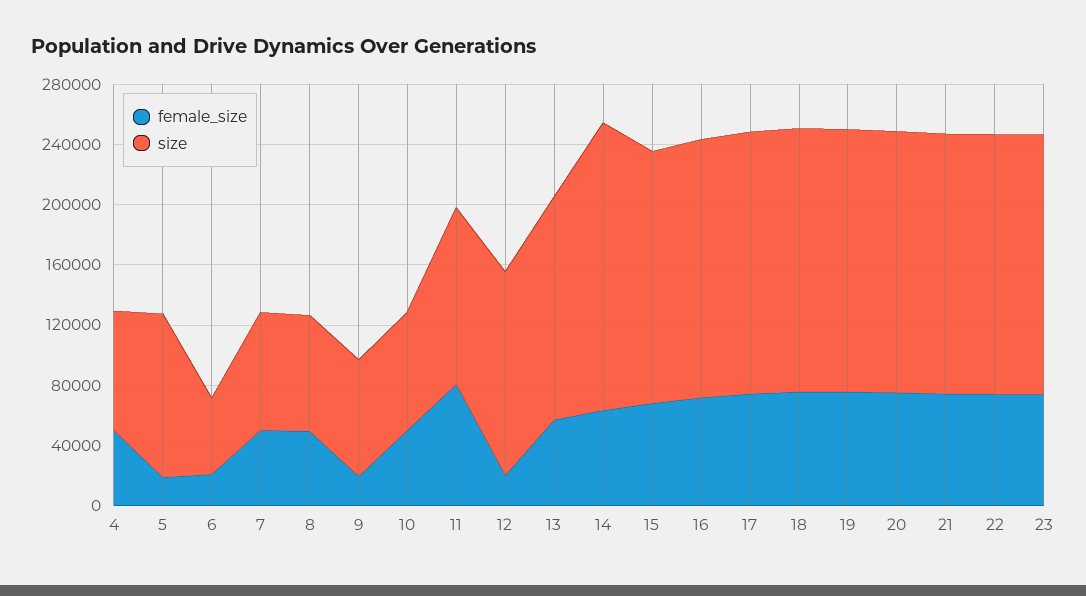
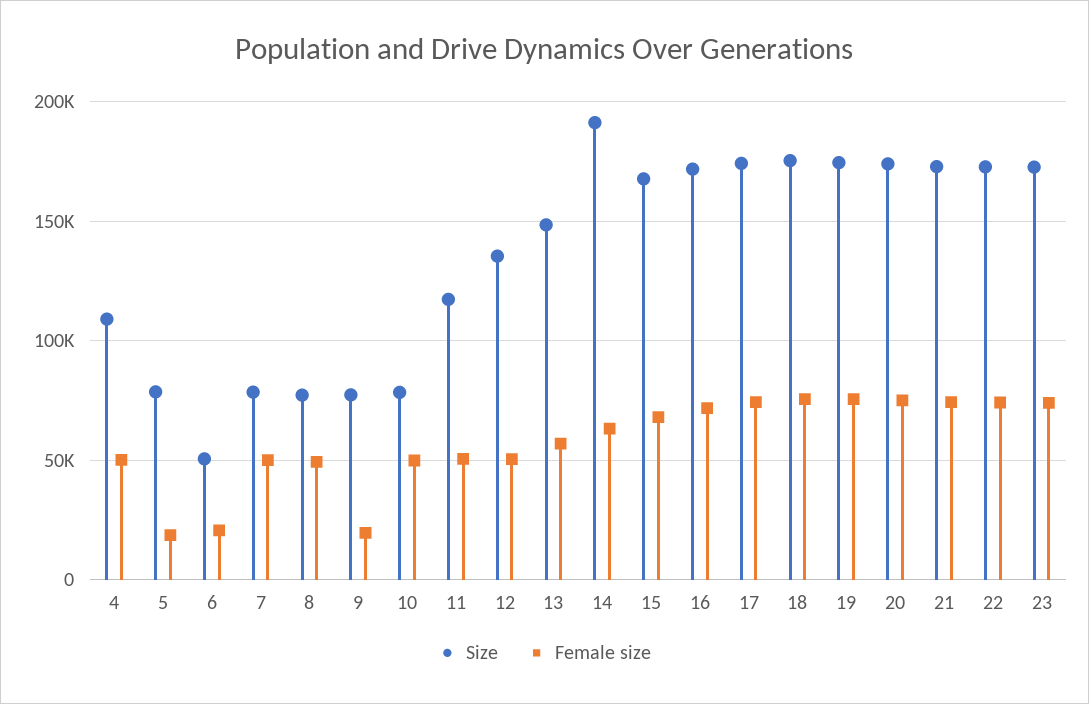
size, 4: 80000 -> 110000
size, 5: 110000 -> 80000
female_size, 11: 80000 -> 50000
female_size, 12: 20000 -> 50000

